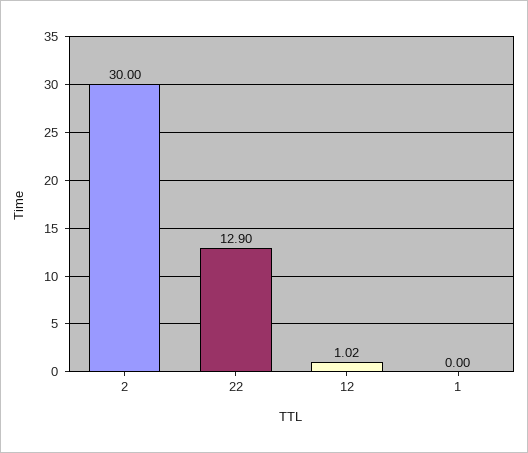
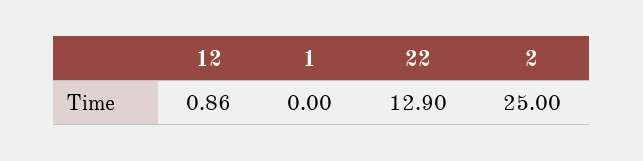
2: 30 -> 25
12: 1.02 -> 0.86

